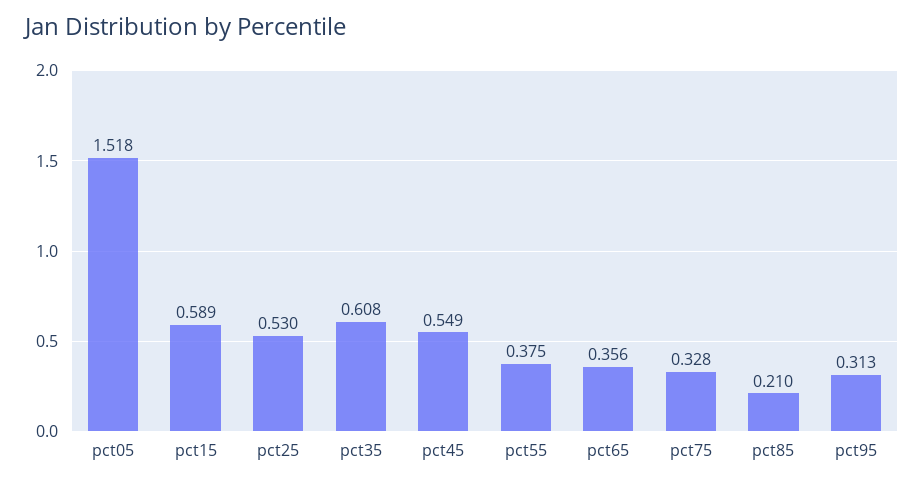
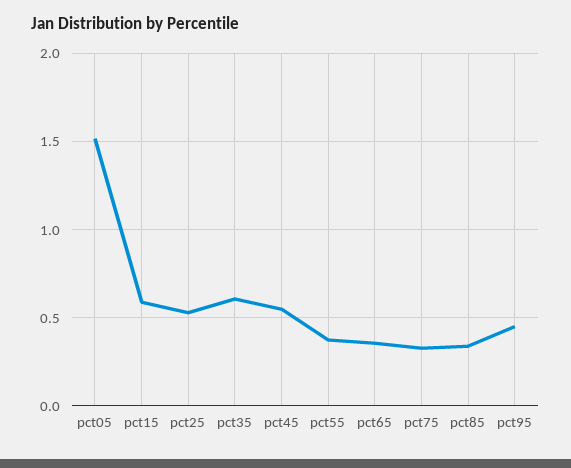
pct85: 0.21 -> 0.35
pct95: 0.313 -> 0.45

